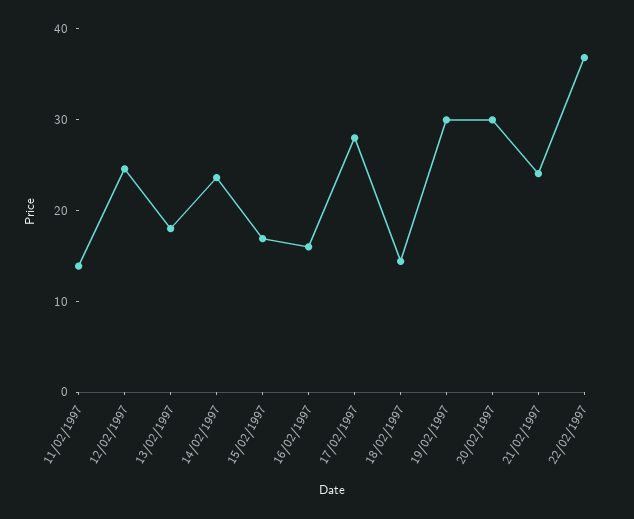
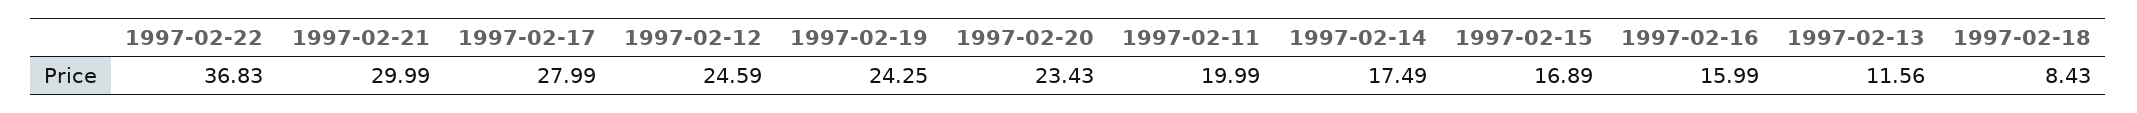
11/02/1997: 14 -> 19.99
13/02/1997: 18 -> 11.56
14/02/1997: 24 -> 17.49
18/02/1997: 14 -> 8.43
19/02/1997: 30 -> 24.25
20/02/1997: 30 -> 23.43
21/02/1997: 24 -> 29.99

